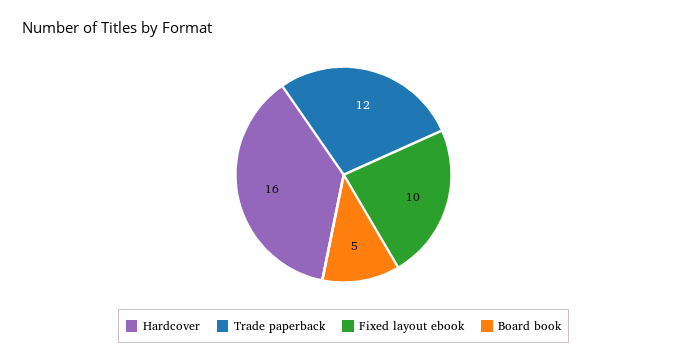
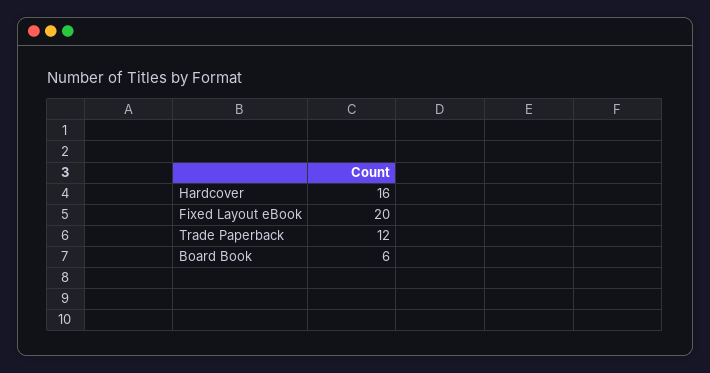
Fixed layout ebook: 10 -> 20
Board book: 5 -> 6

